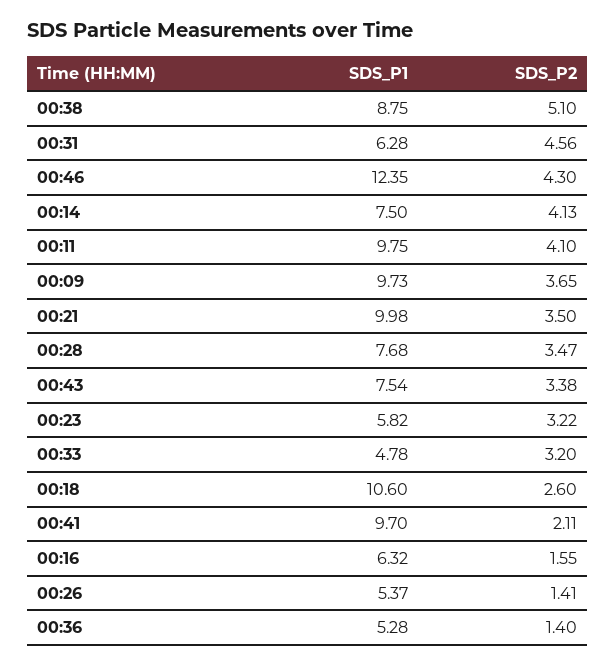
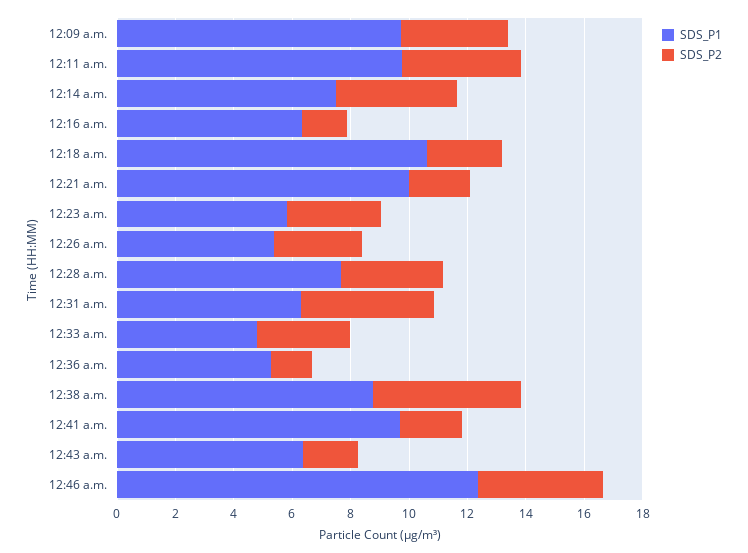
SDS_P2, 00:21: 3.5 -> 2
SDS_P1, 00:43: 7.54 -> 6.5
SDS_P2, 00:43: 3.38 -> 2
SDS_P2, 00:26: 1.41 -> 3

